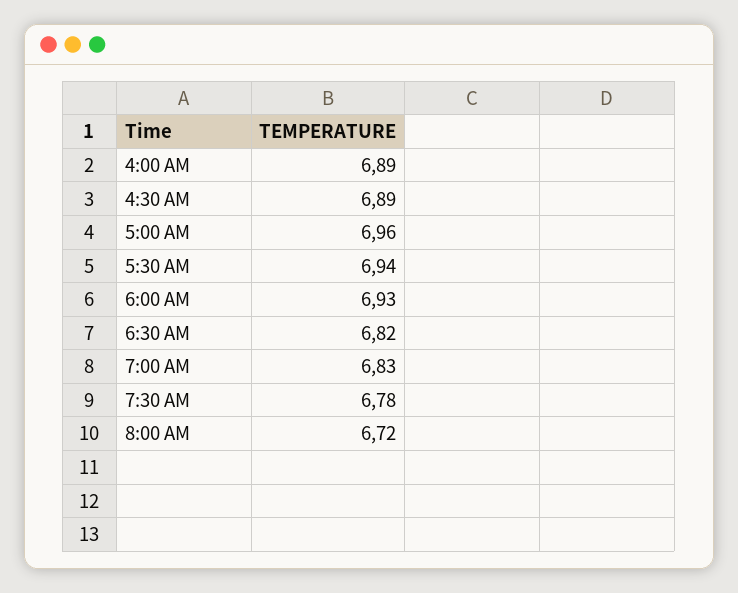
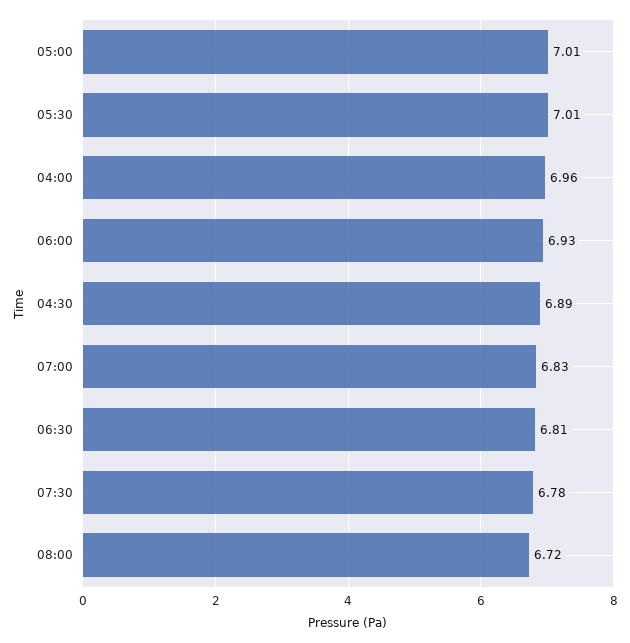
4:00 AM: 6.89 -> 6.96
5:00 AM: 6.96 -> 7.01
5:30 AM: 6.94 -> 7.01
6:30 AM: 6.82 -> 6.81

